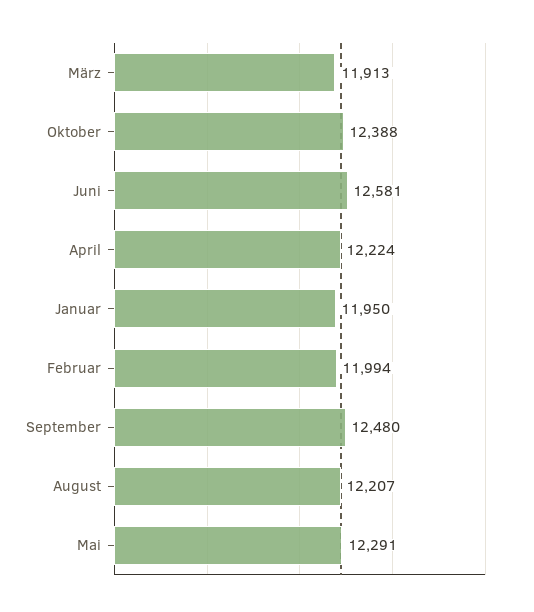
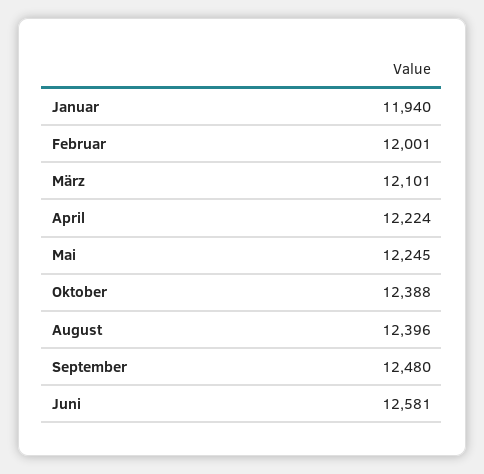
März: 11913 -> 12101
Januar: 11950 -> 11940
Februar: 11994 -> 12001
August: 12207 -> 12396
Mai: 12291 -> 12245

